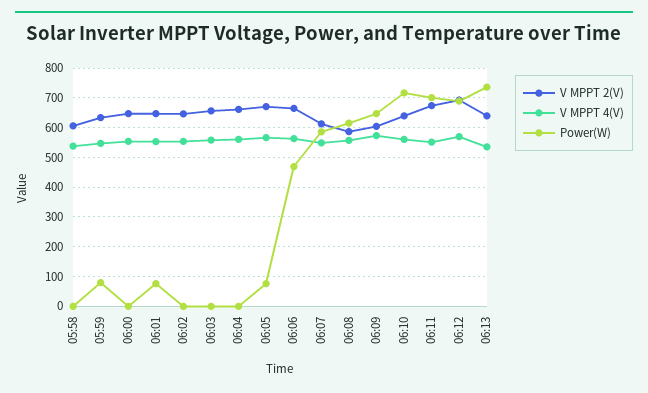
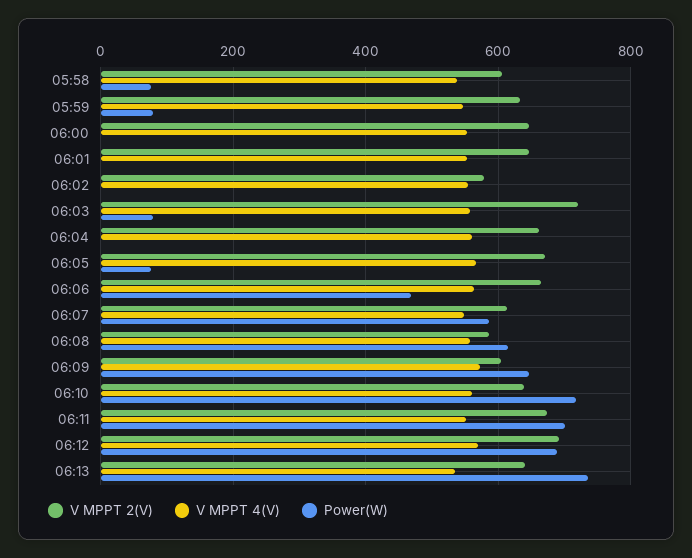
Power(W), 05:58: 0 -> 80
Power(W), 06:01: 75 -> 0
V MPPT 2(V), 06:02: 650 -> 580
V MPPT 2(V), 06:03: 650 -> 720
Power(W), 06:03: 0 -> 80

